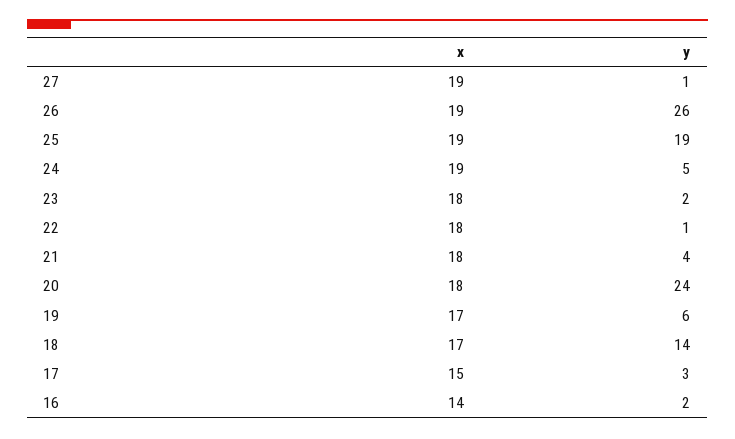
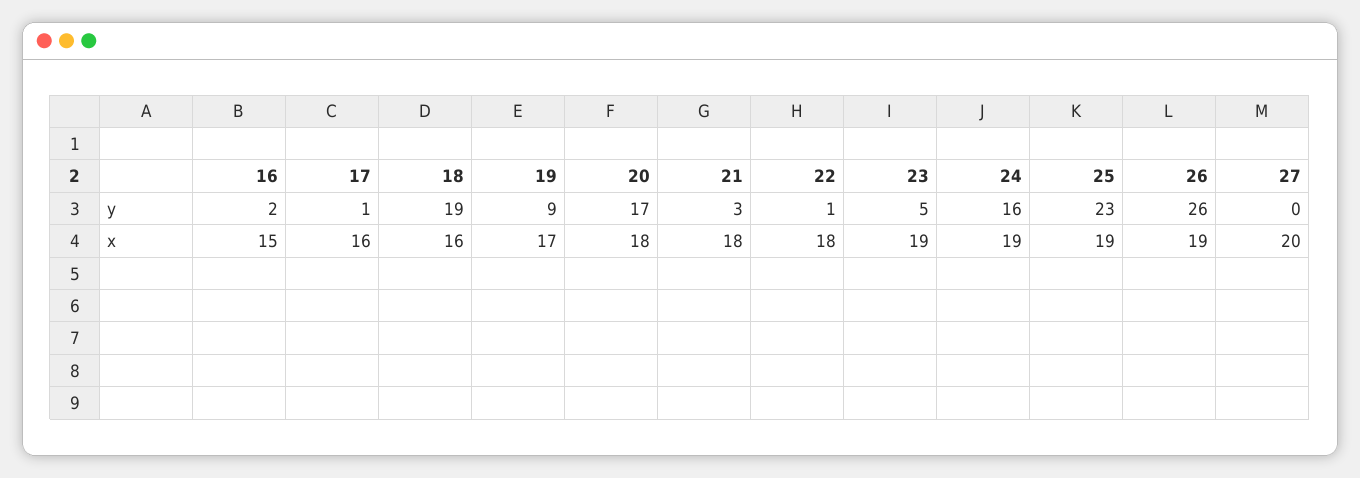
x, 27: 19 -> 20
y, 27: 1 -> 0
y, 25: 19 -> 23
y, 24: 5 -> 16
x, 23: 18 -> 19
y, 23: 2 -> 5
y, 21: 4 -> 3
y, 20: 24 -> 17
y, 19: 6 -> 9
x, 18: 17 -> 16
y, 18: 14 -> 19
x, 17: 15 -> 16
y, 17: 3 -> 1
x, 16: 14 -> 15

